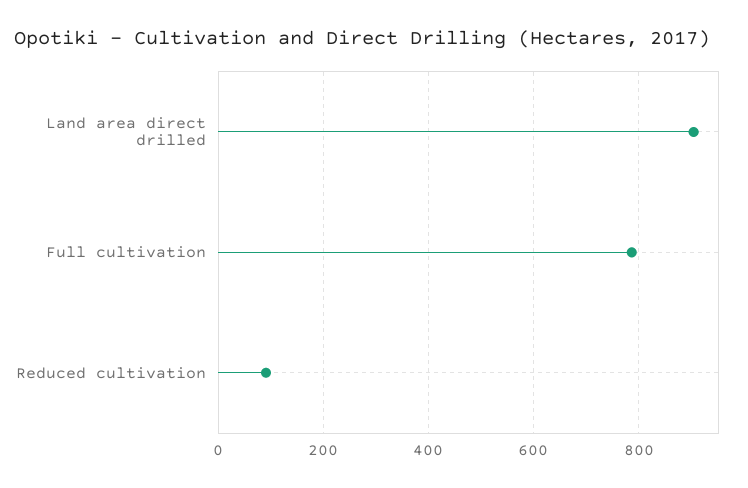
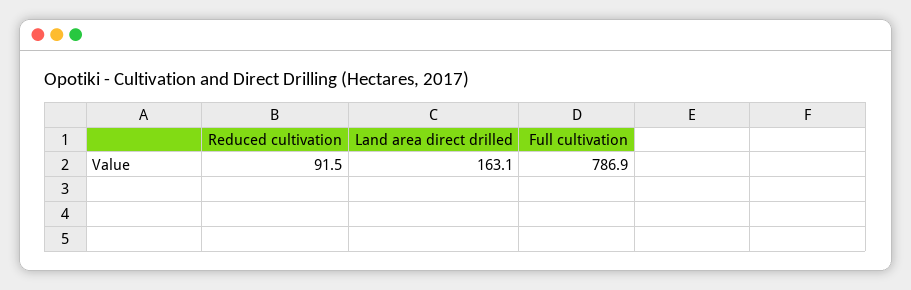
Land area direct drilled: 900 -> 163.1

